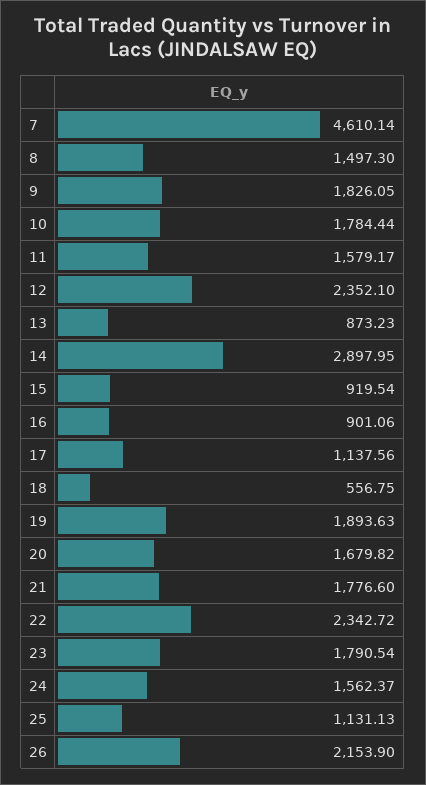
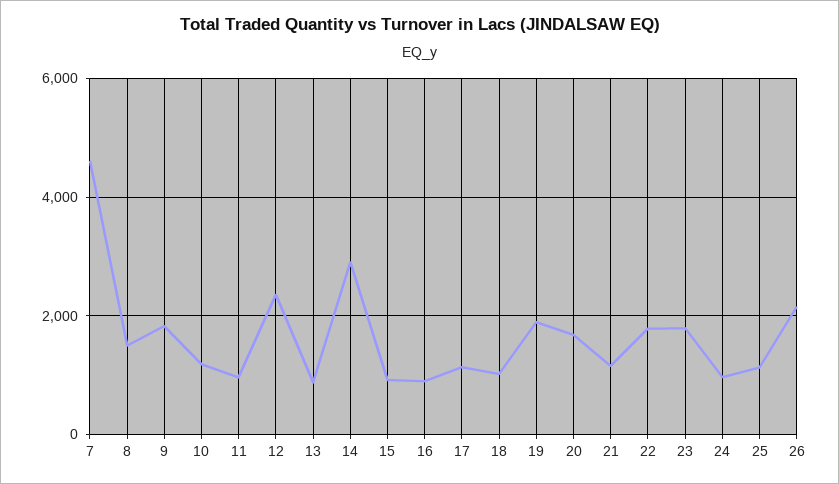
10: 1784.44 -> 1200
11: 1579.17 -> 1000
18: 556.75 -> 1000
21: 1776.6 -> 1200
22: 2342.72 -> 1800
24: 1562.37 -> 1000

